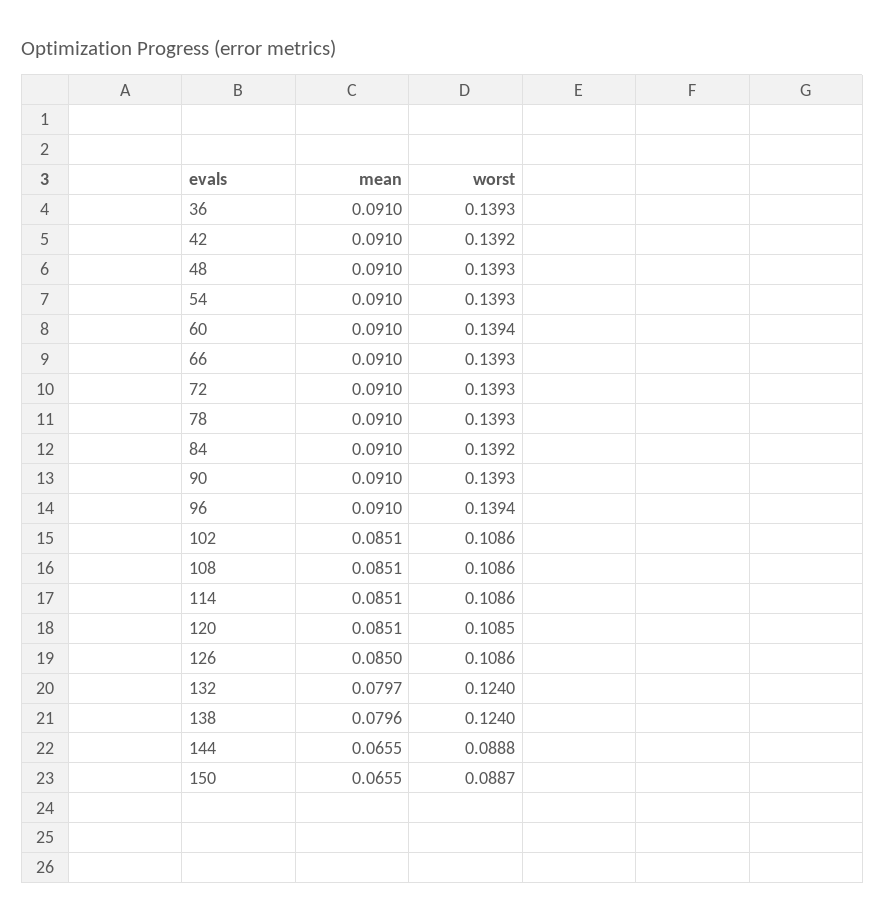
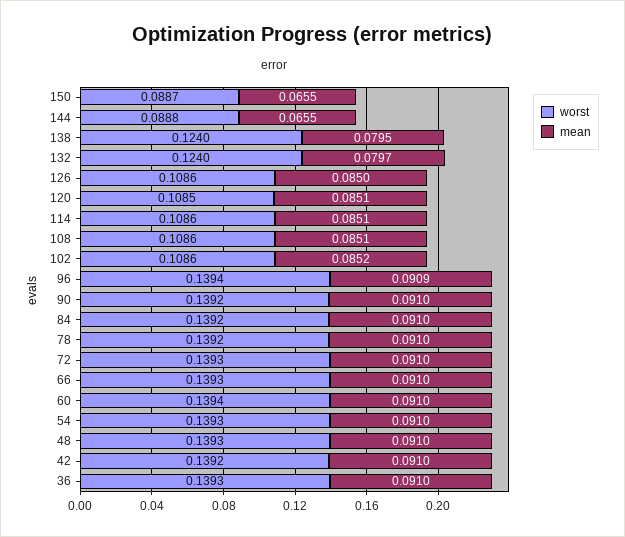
worst, 78: 0.1393 -> 0.1392
worst, 90: 0.1393 -> 0.1392
mean, 96: 0.091 -> 0.0909
mean, 102: 0.0851 -> 0.0852
mean, 138: 0.0796 -> 0.0795

